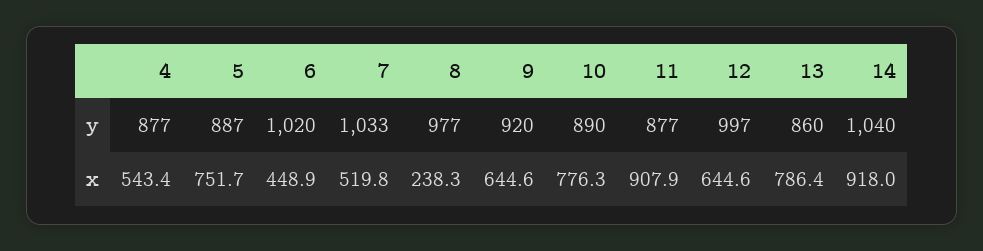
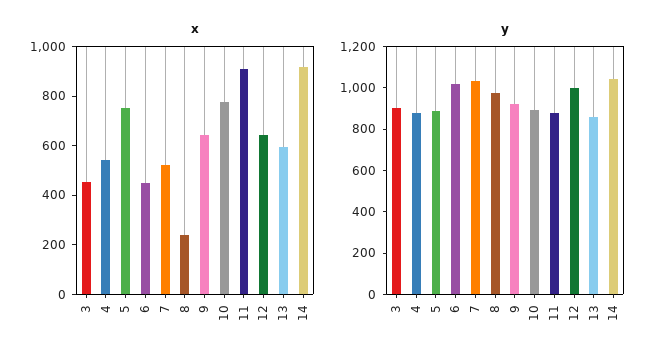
x, 13: 786.4 -> 600
x, 3: none -> 450
y, 3: none -> 900

